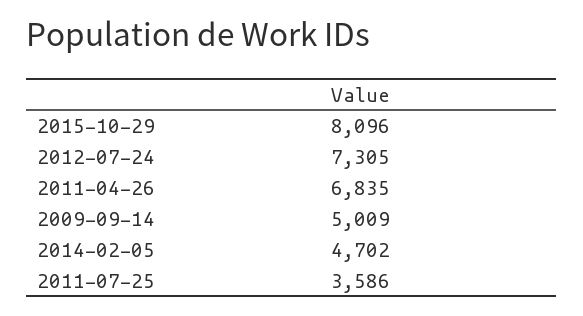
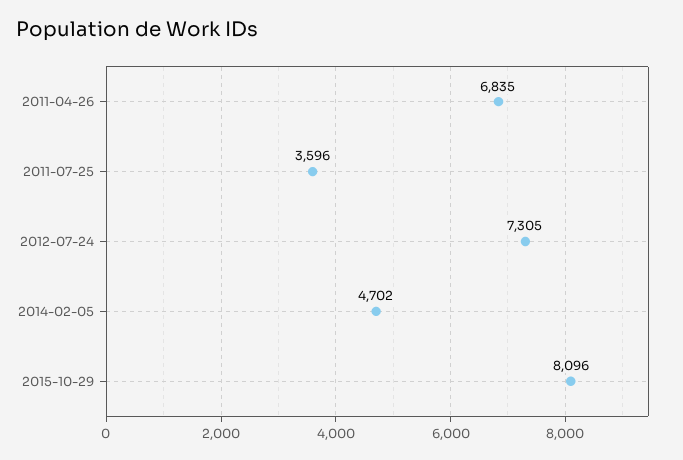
2009-09-14: 5009 -> none
2011-07-25: 3586 -> 3596

